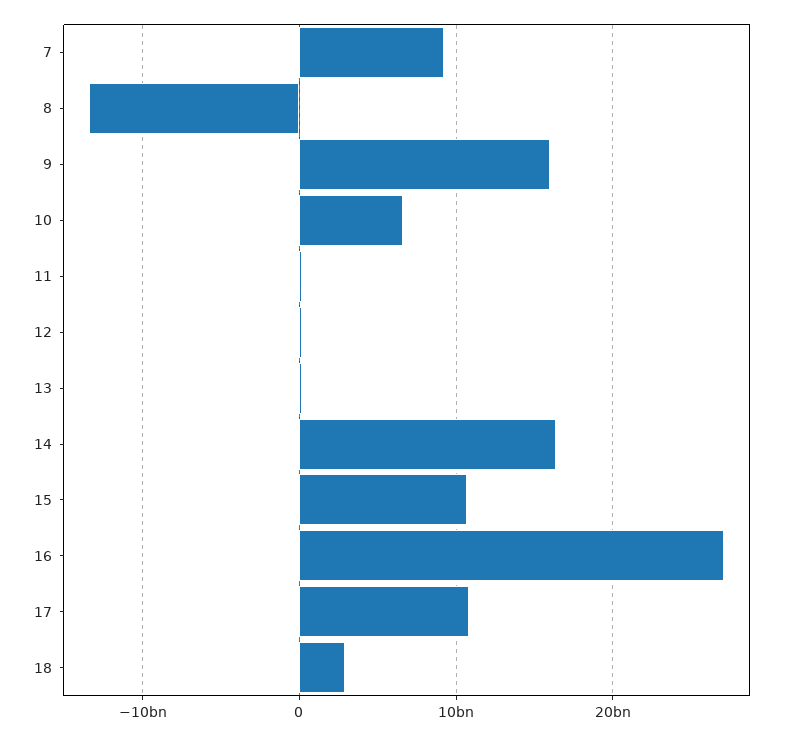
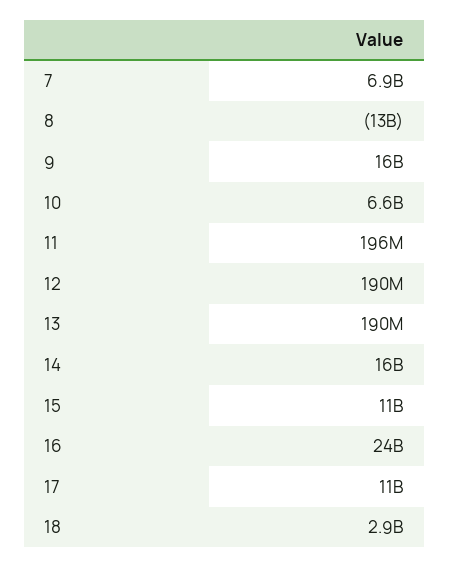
7: 9000000000 -> 6900000000
16: 27000000000 -> 24000000000

